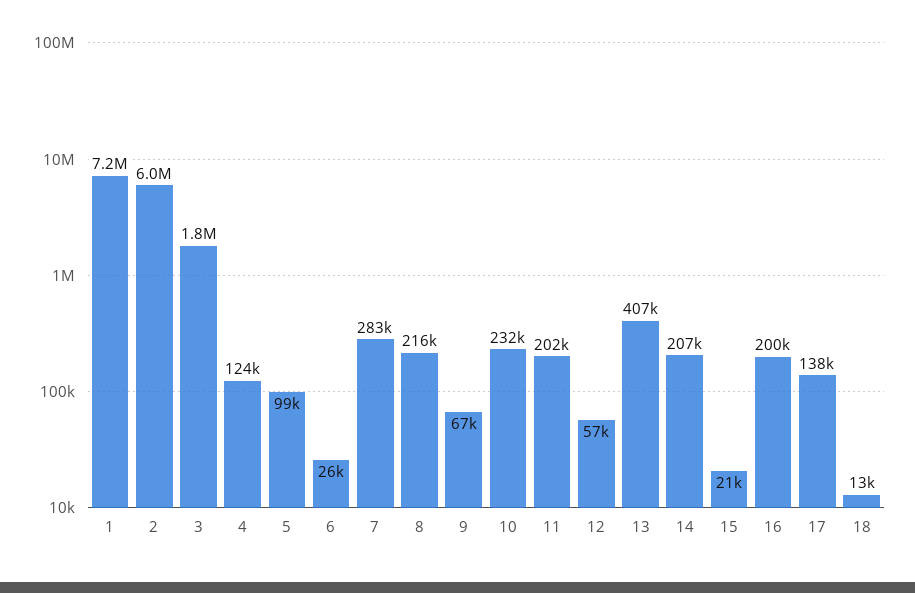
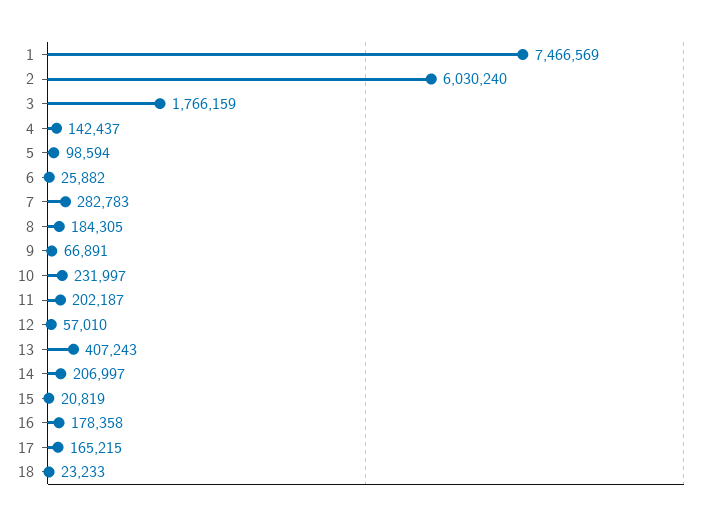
1: 7200000 -> 7466569
4: 124000 -> 142437
8: 216000 -> 184305
16: 200000 -> 178358
17: 138000 -> 165215
18: 13000 -> 23233

